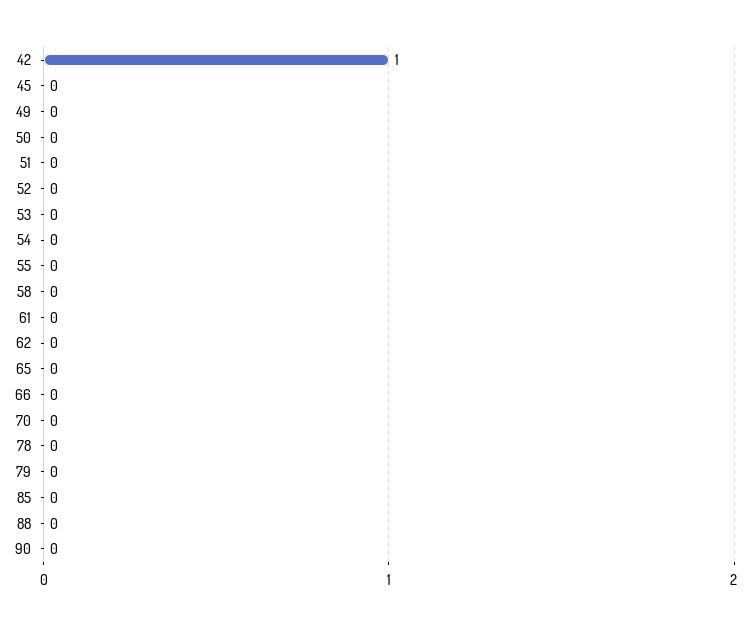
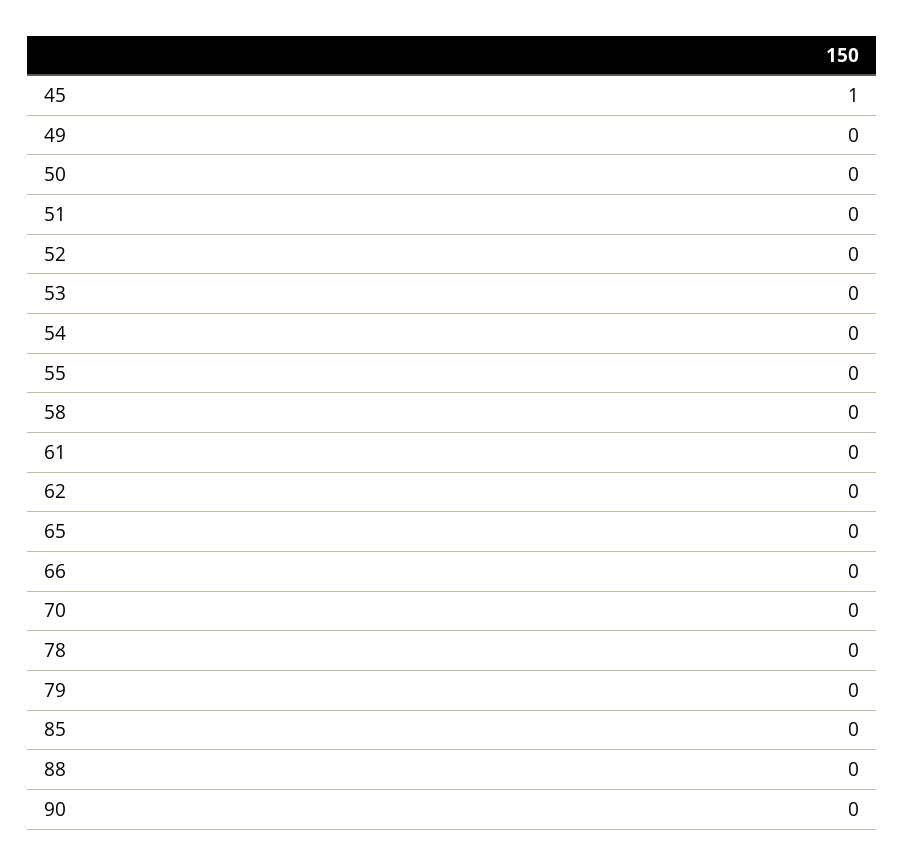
42: 1 -> none
45: 0 -> 1

